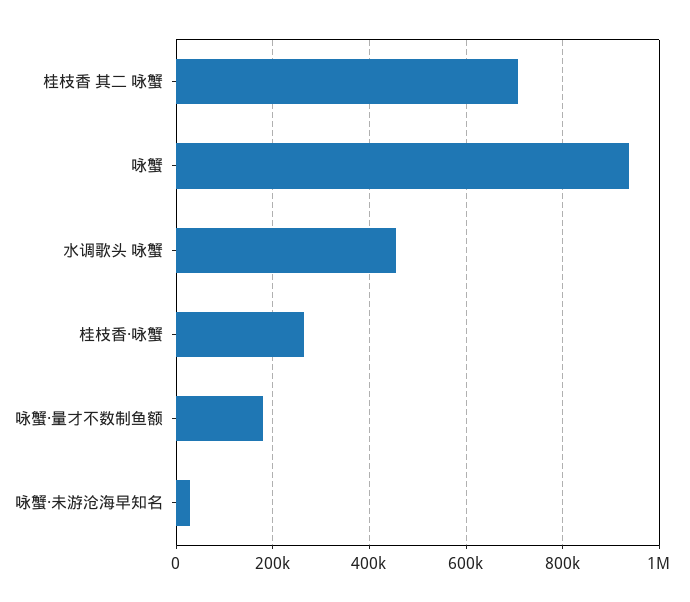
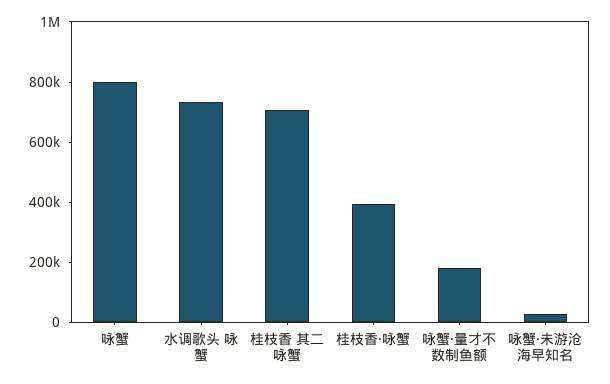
咏蟹: 940000 -> 800000
水调歌头 咏蟹: 460000 -> 750000
桂枝香·咏蟹: 260000 -> 400000

